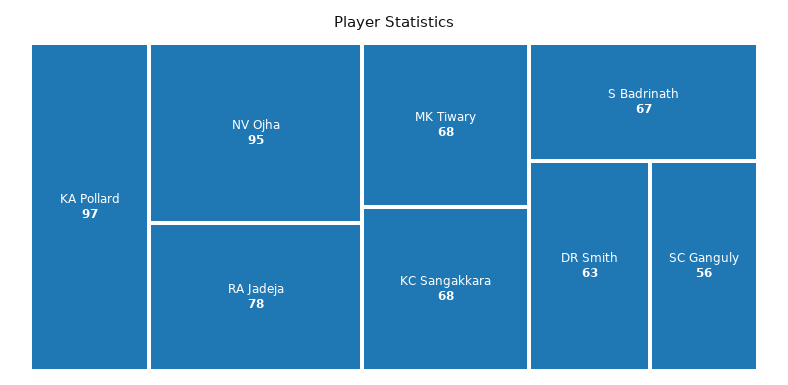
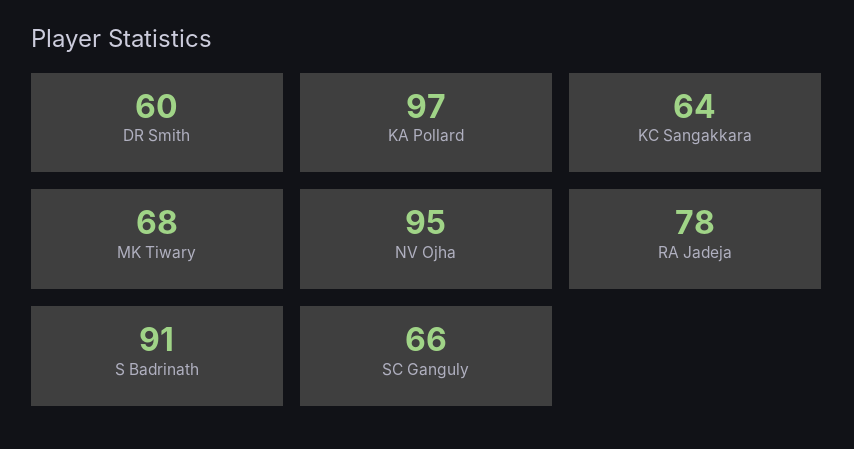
KC Sangakkara: 68 -> 64
S Badrinath: 67 -> 91
DR Smith: 63 -> 60
SC Ganguly: 56 -> 66

